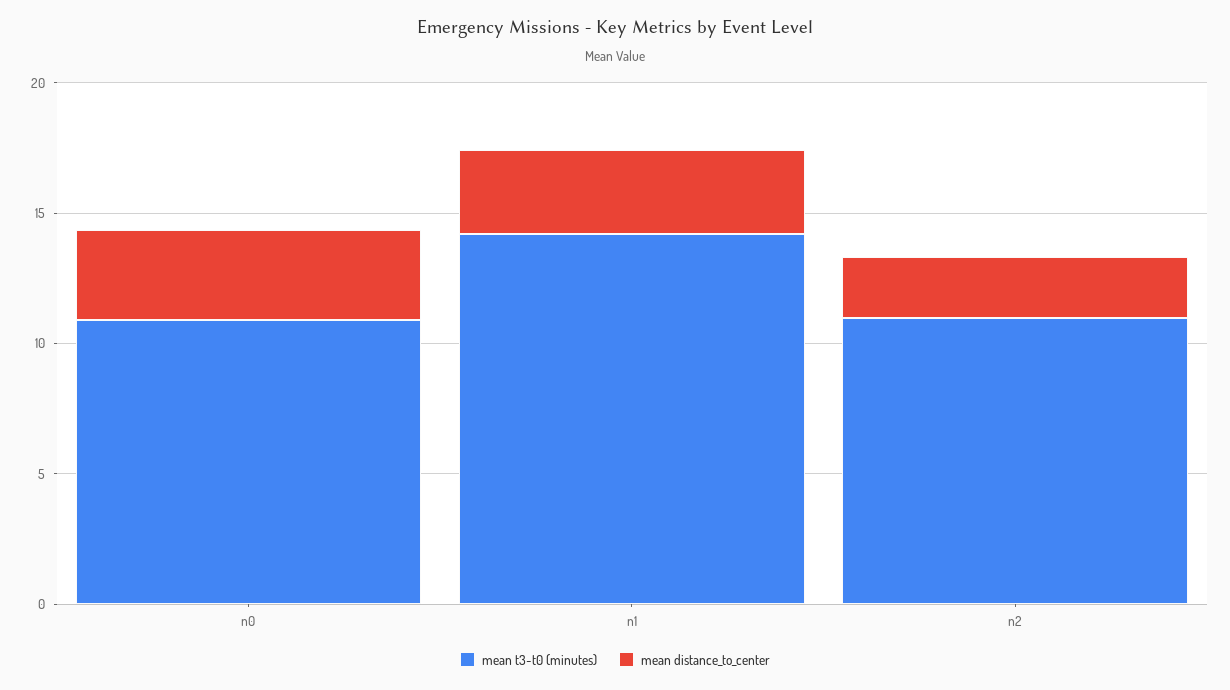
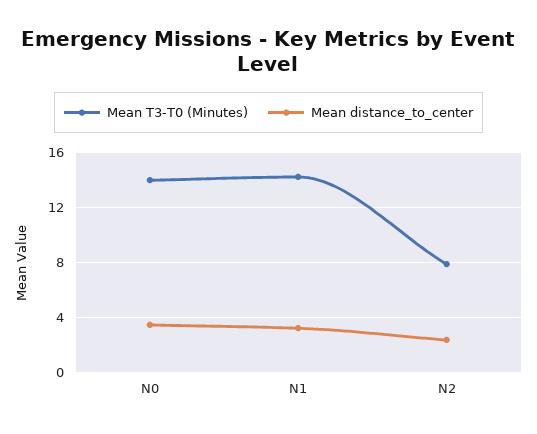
mean t3-t0 (minutes), n0: 11 -> 14
mean t3-t0 (minutes), n2: 11 -> 8

